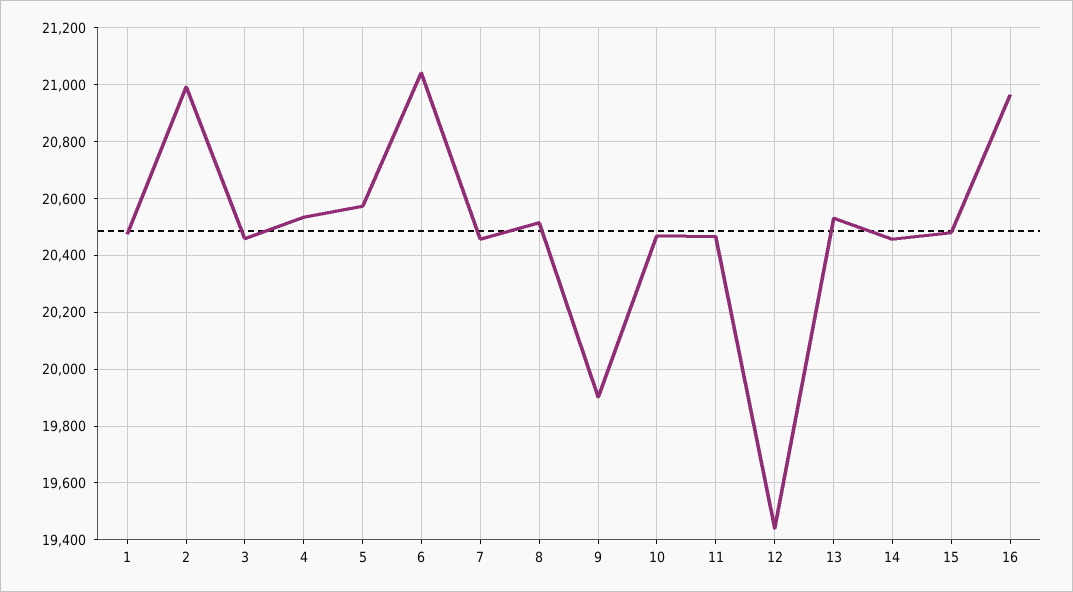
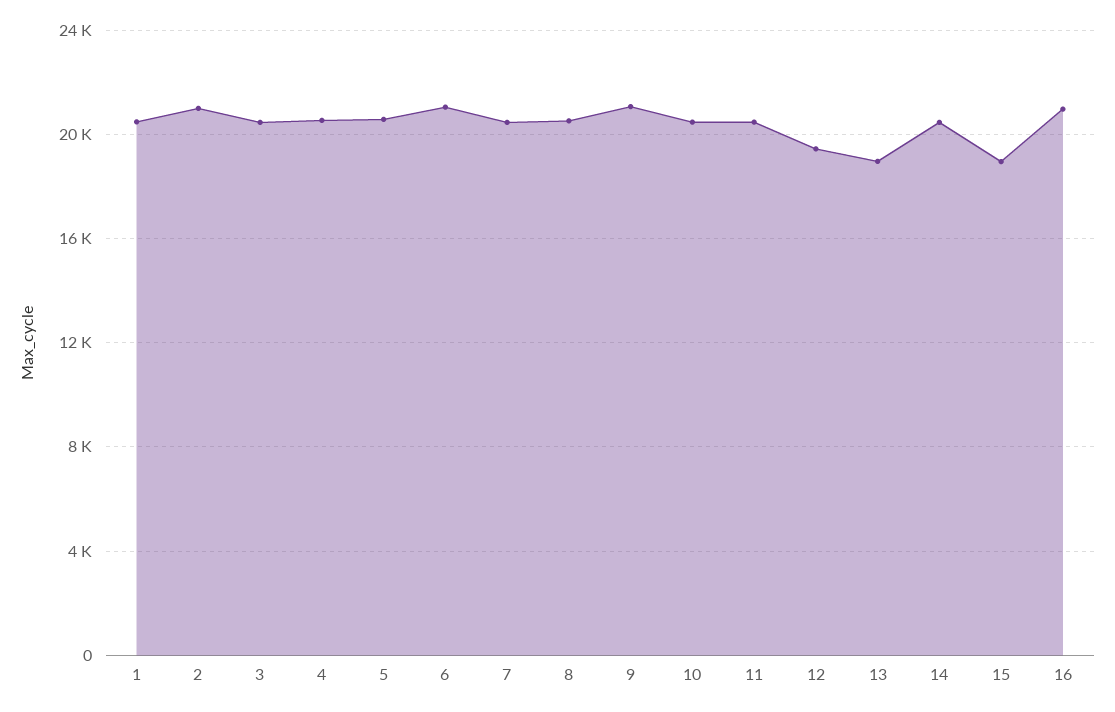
9: 19900 -> 21000
13: 20525 -> 19000
15: 20475 -> 19000

